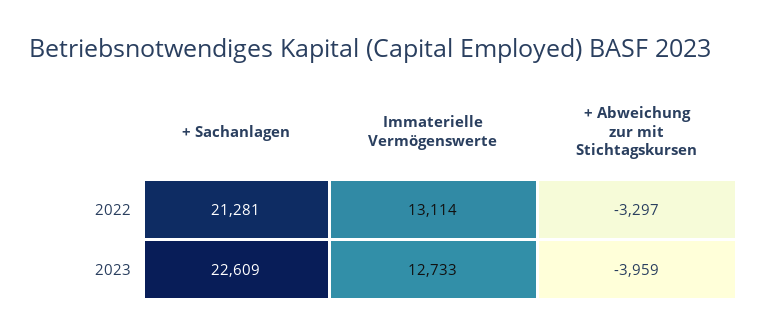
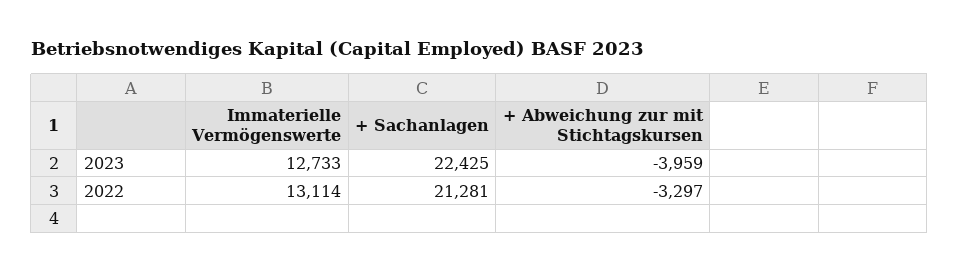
+ Sachanlagen, 2023: 22609 -> 22425

